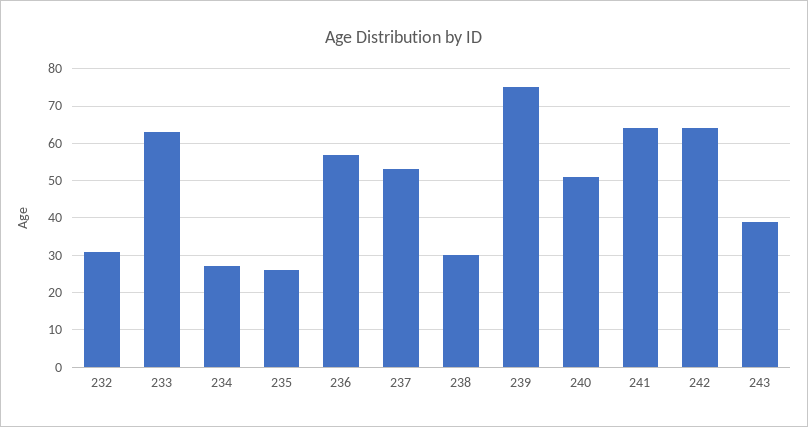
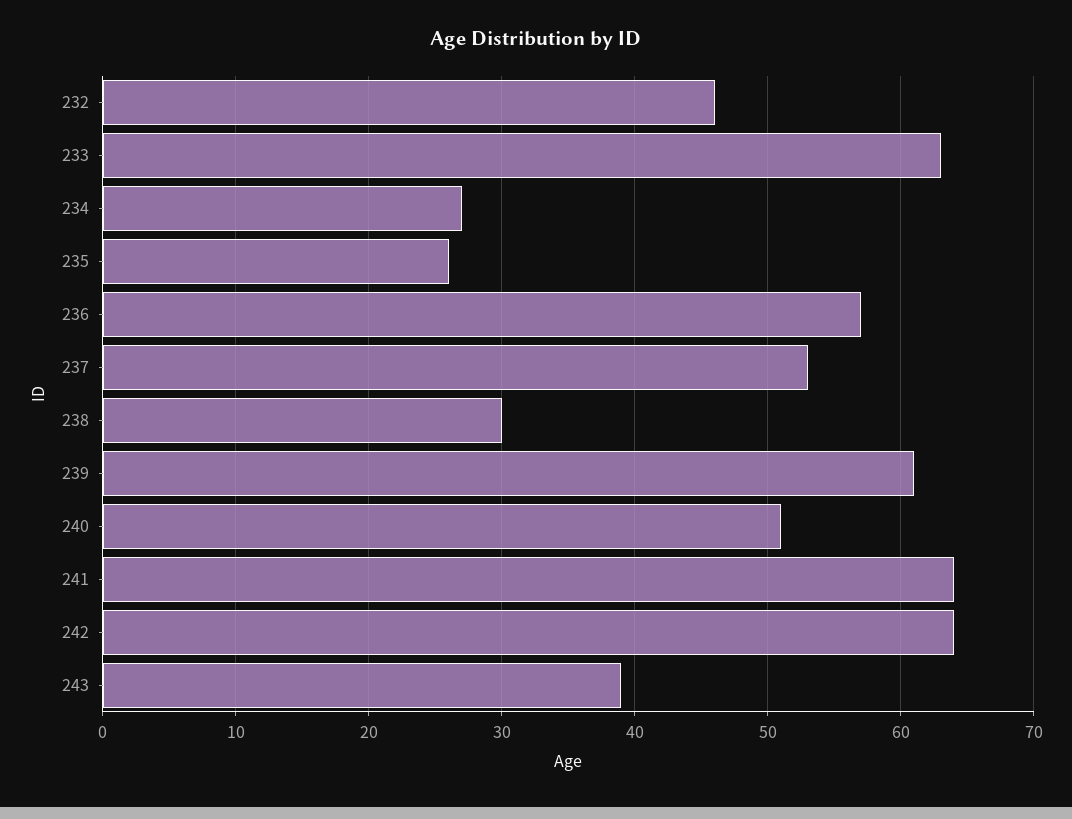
232: 30 -> 46
239: 75 -> 61

